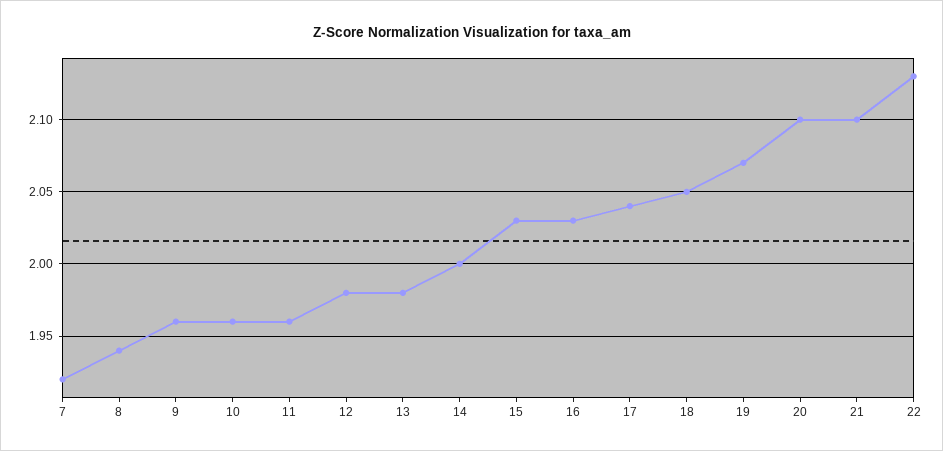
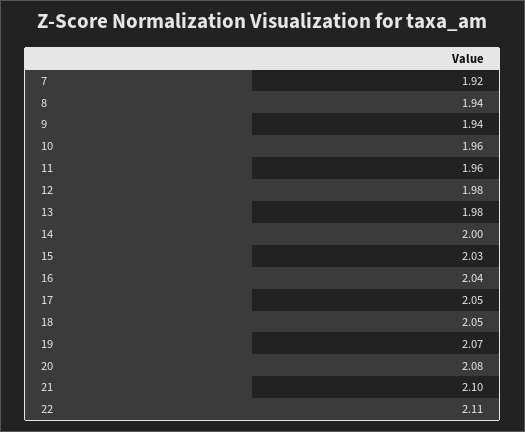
9: 1.96 -> 1.94
16: 2.03 -> 2.04
17: 2.04 -> 2.05
20: 2.1 -> 2.08
22: 2.13 -> 2.11

